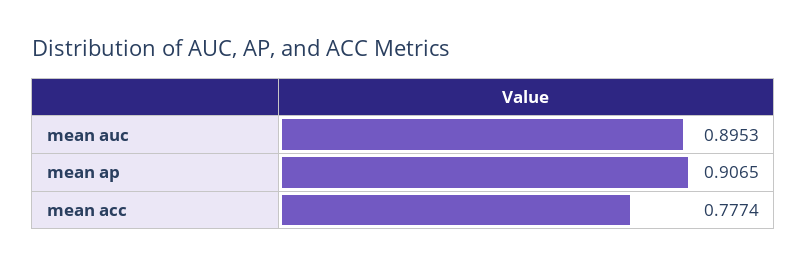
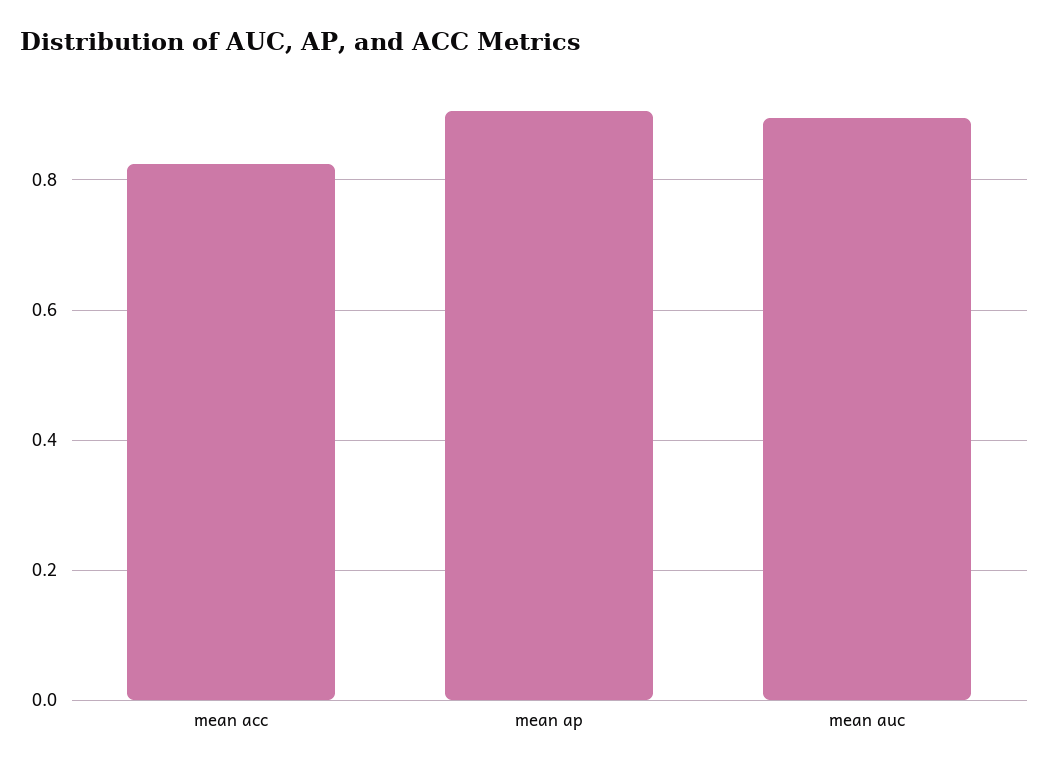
mean acc: 0.7774 -> 0.82

